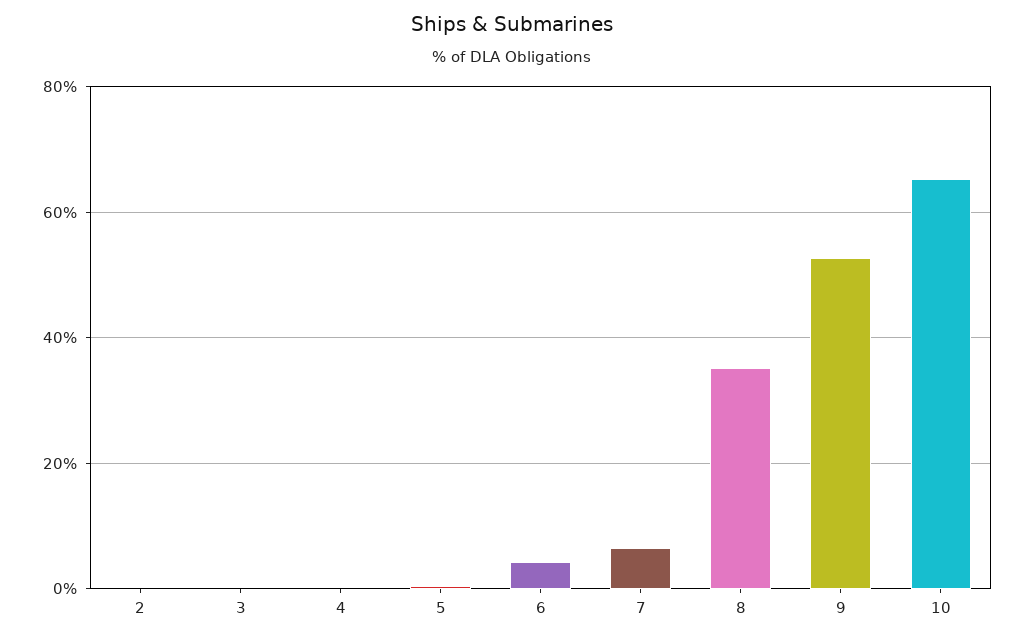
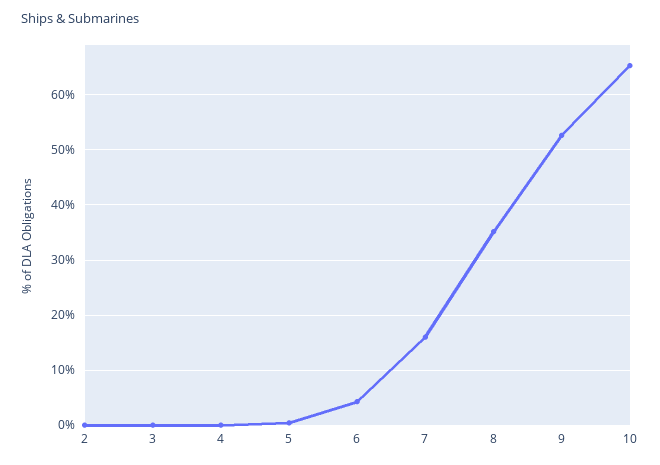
7: 6 -> 16

